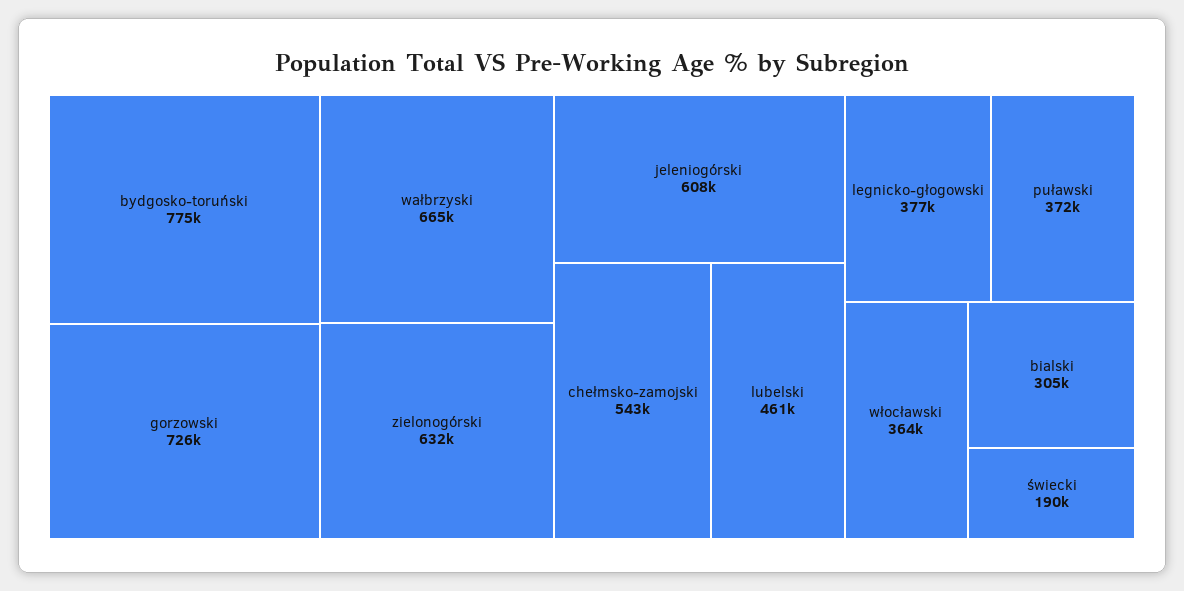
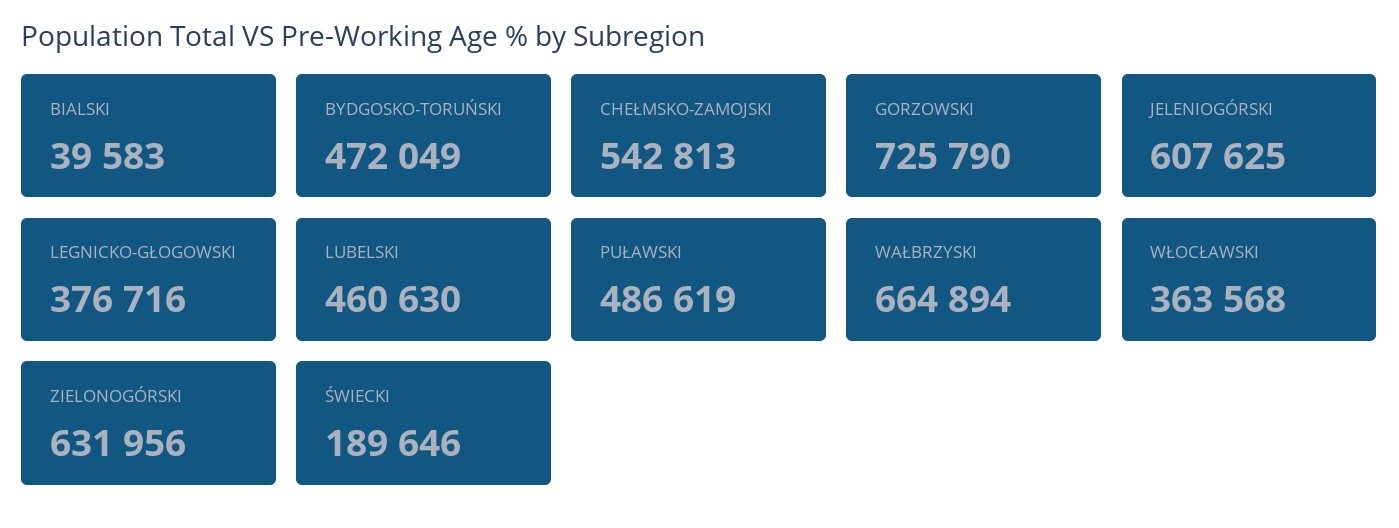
bydgosko-toruński: 775000 -> 472049
puławski: 372000 -> 486619
bialski: 305000 -> 39583

